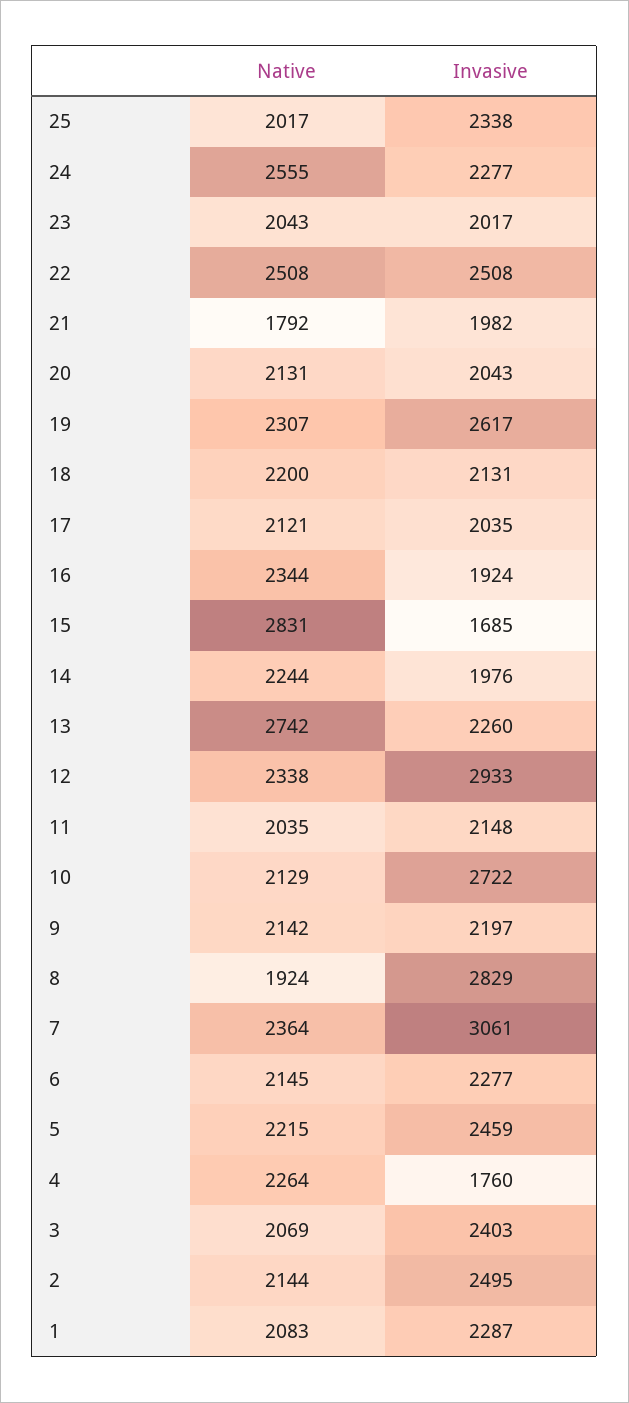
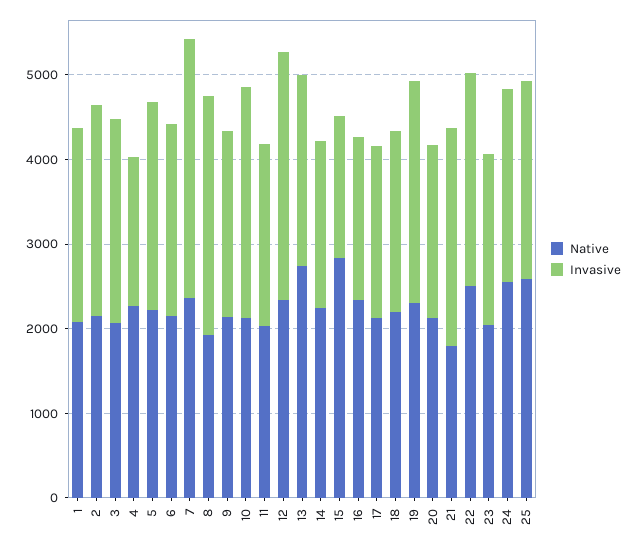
Native, 25: 2017 -> 2600
Invasive, 21: 1982 -> 2600

